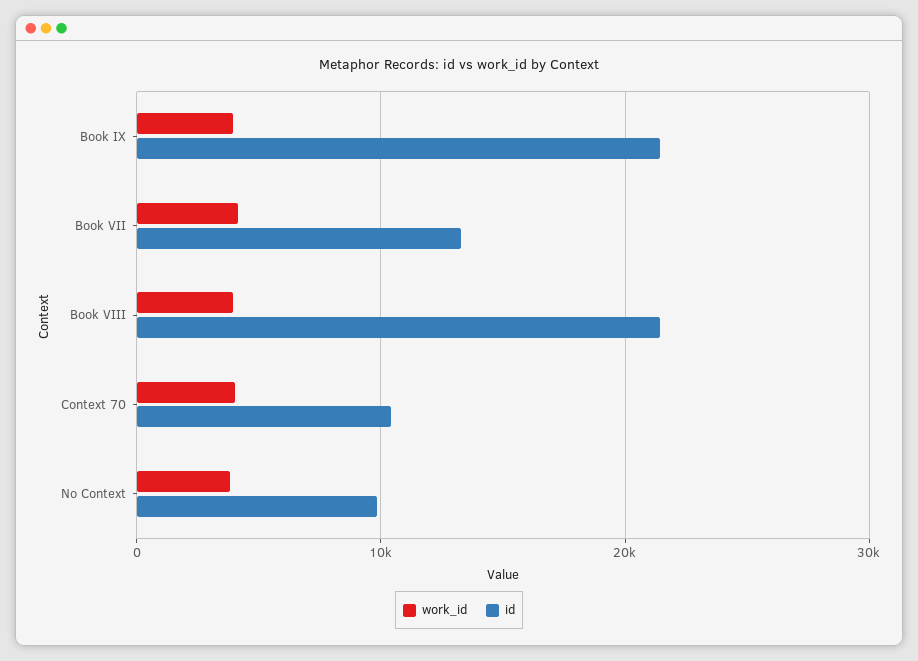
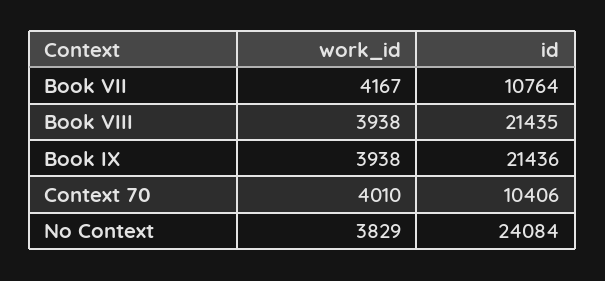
id, Book VII: 13000 -> 10764
id, No Context: 10000 -> 24084

